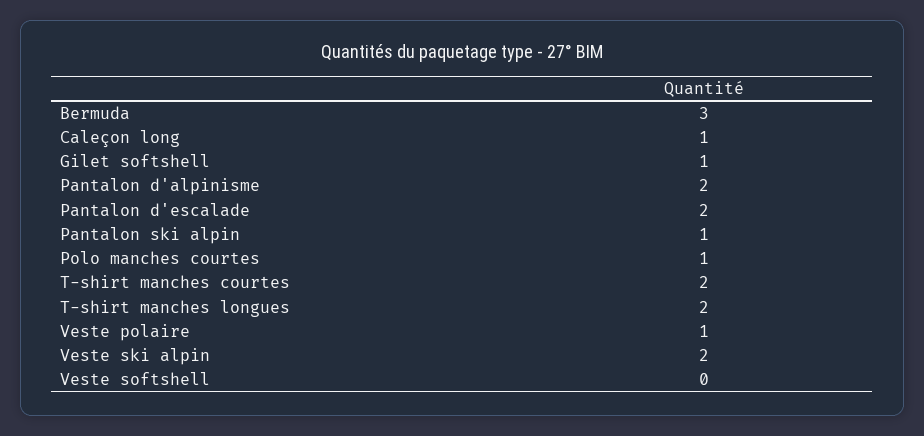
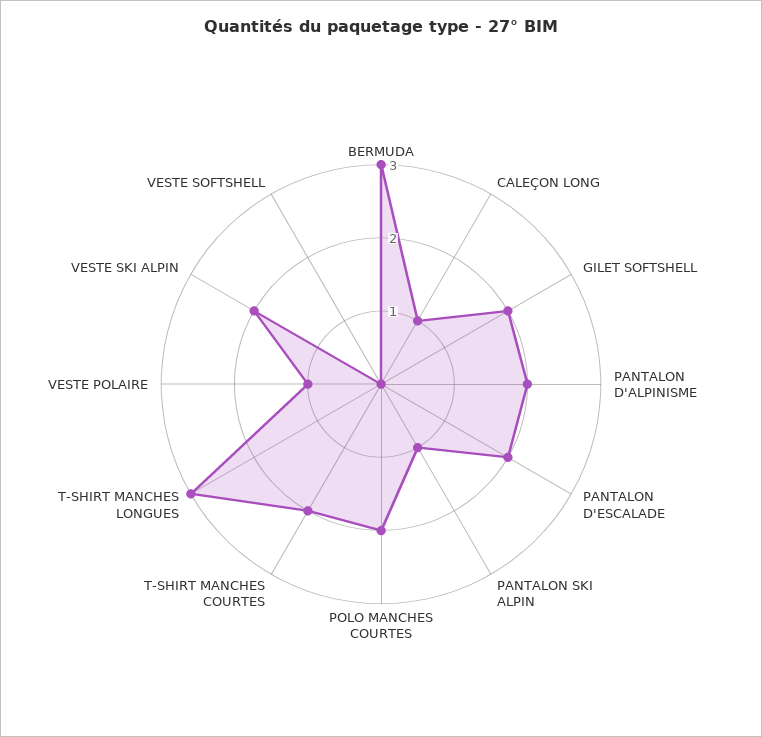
Gilet softshell: 1 -> 2
Polo manches courtes: 1 -> 2
T-shirt manches longues: 2 -> 3

